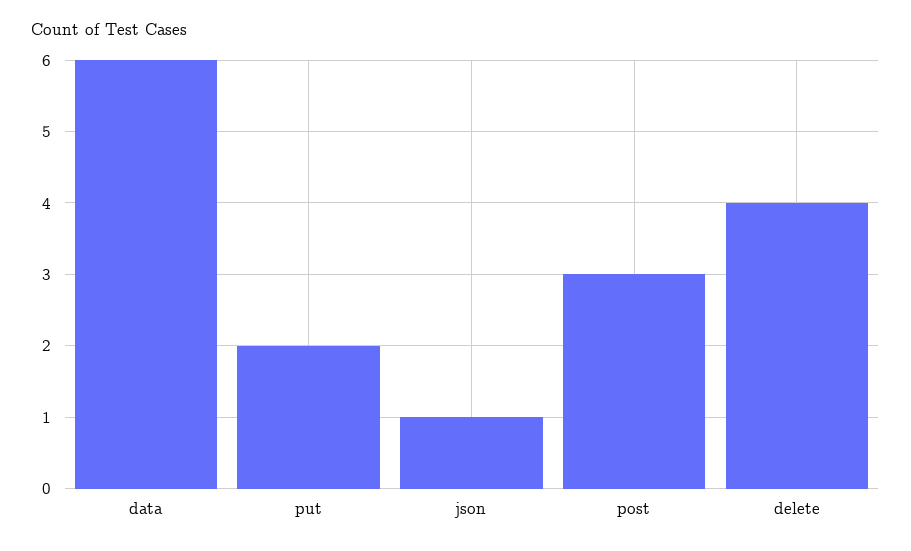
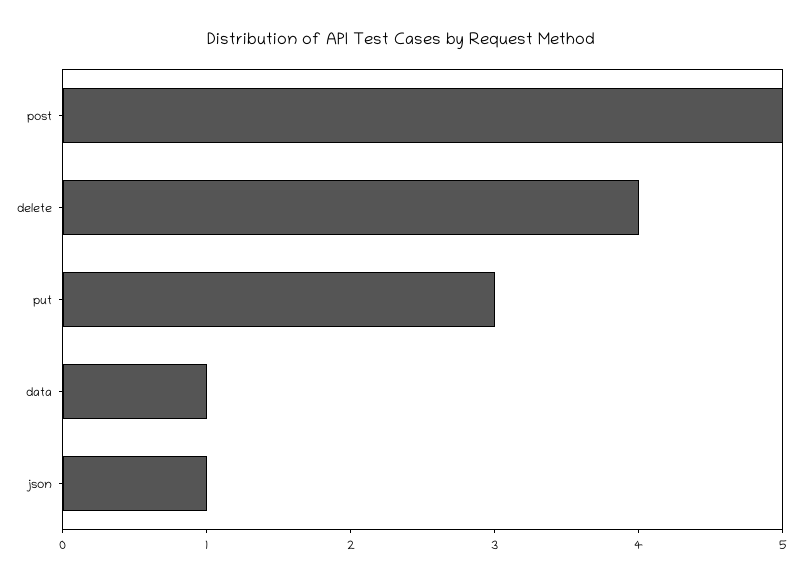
data: 6 -> 1
put: 2 -> 3
post: 3 -> 5

